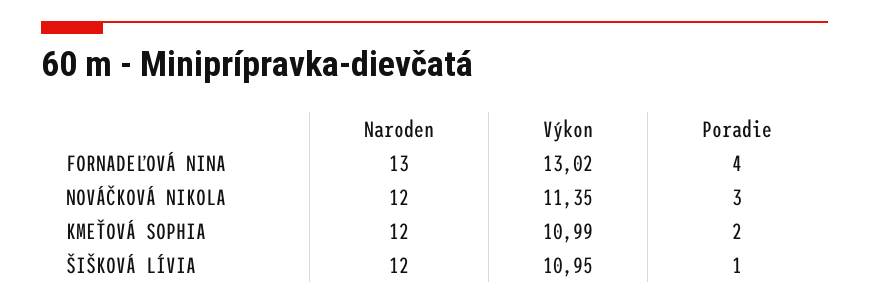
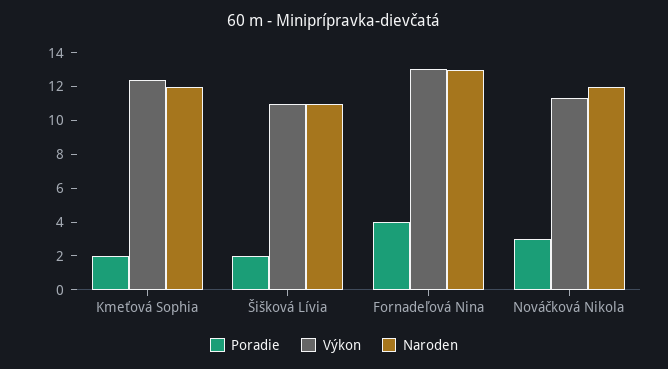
Výkon, KMEŤOVÁ SOPHIA: 10.99 -> 12.5
Naroden, ŠIŠKOVÁ LÍVIA: 12 -> 11
Poradie, ŠIŠKOVÁ LÍVIA: 1 -> 2

